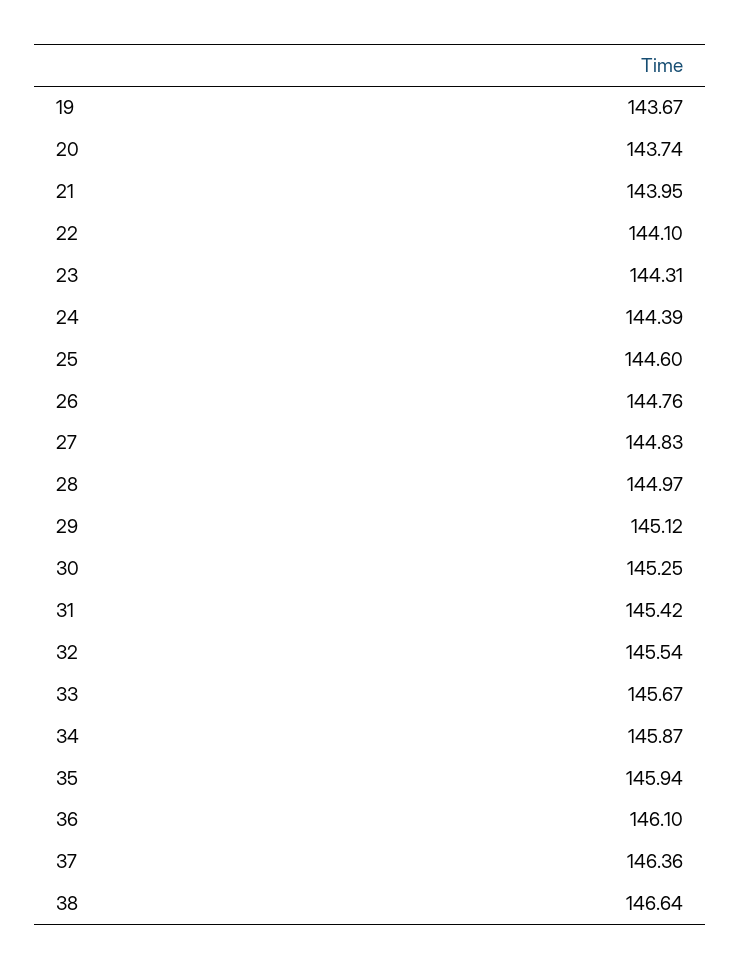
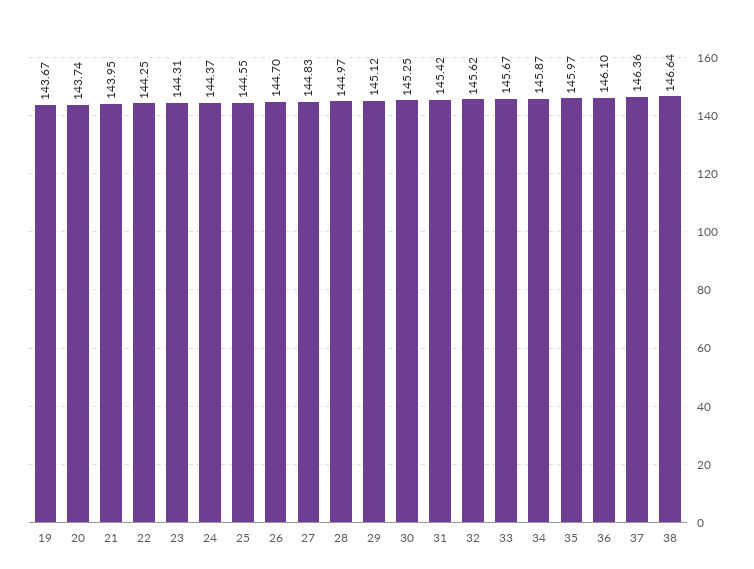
22: 144.1 -> 144.25
24: 144.39 -> 144.37
25: 144.6 -> 144.55
26: 144.76 -> 144.7
32: 145.54 -> 145.62
35: 145.94 -> 145.97

